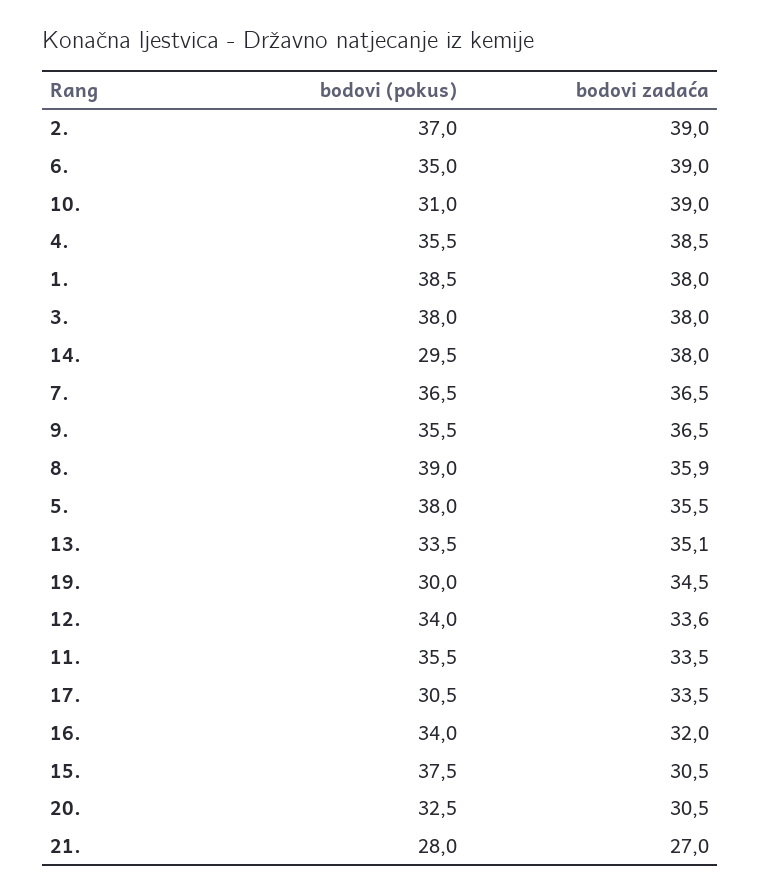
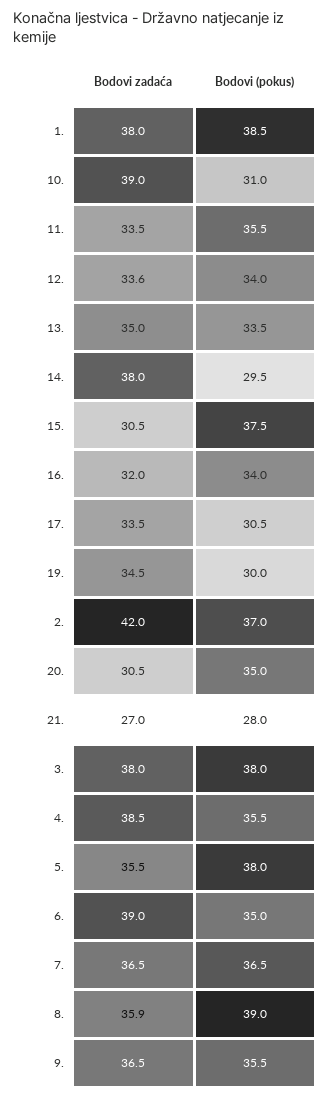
bodovi zadaća, 2.: 39 -> 42
bodovi zadaća, 13.: 35.1 -> 35
bodovi (pokus), 20.: 32.5 -> 35

